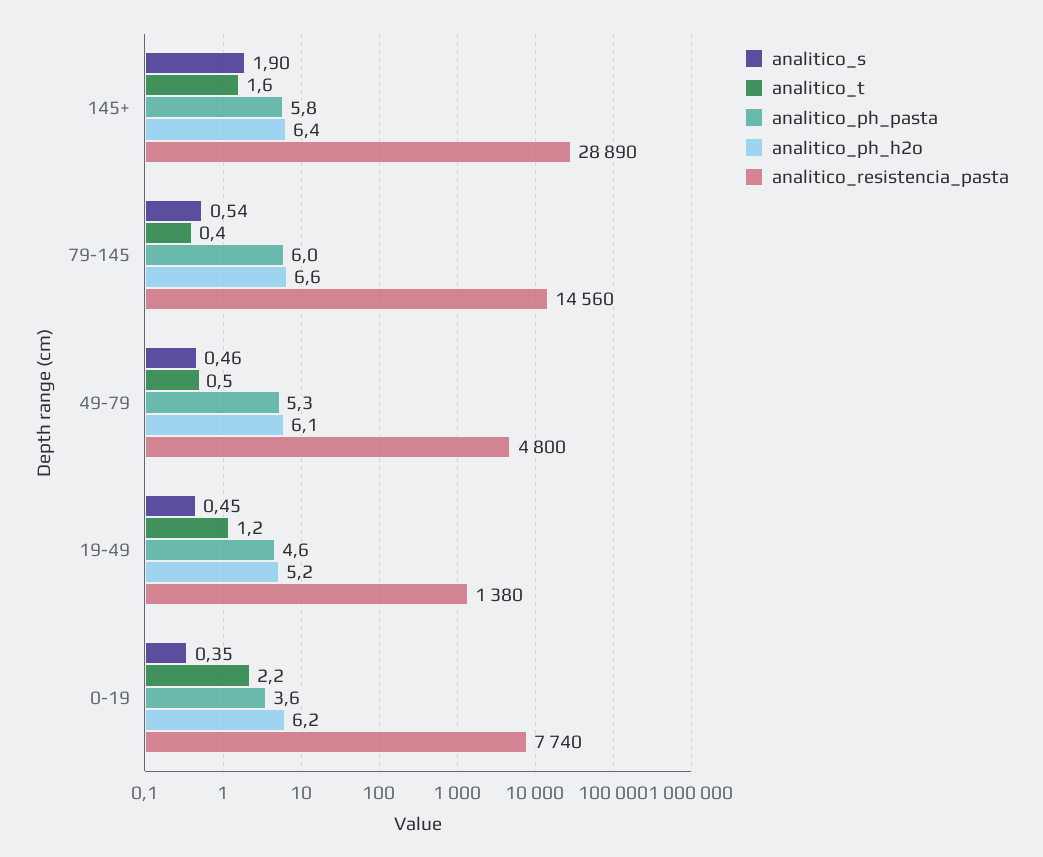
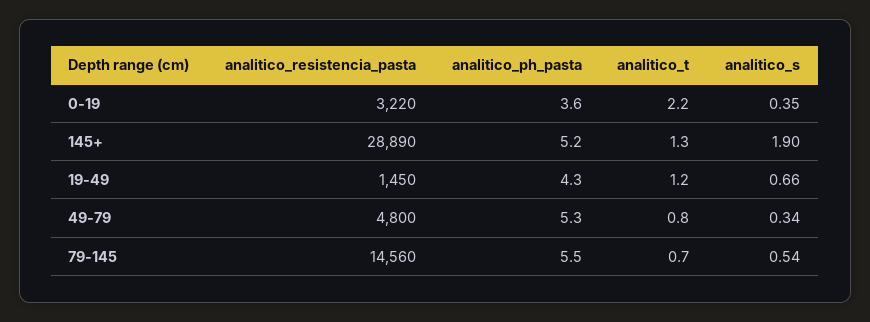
analitico_t, 145+: 1.6 -> 1.3
analitico_ph_pasta, 145+: 5.8 -> 5.2
analitico_ph_h2o, 145+: 6.4 -> none
analitico_t, 79-145: 0.4 -> 0.7
analitico_ph_pasta, 79-145: 6 -> 5.5
analitico_ph_h2o, 79-145: 6.6 -> none
analitico_s, 49-79: 0.46 -> 0.34
analitico_t, 49-79: 0.5 -> 0.8
analitico_ph_h2o, 49-79: 6.1 -> none
analitico_s, 19-49: 0.45 -> 0.66
analitico_ph_pasta, 19-49: 4.6 -> 4.3
analitico_ph_h2o, 19-49: 5.2 -> none
analitico_resistencia_pasta, 19-49: 1380 -> 1450
analitico_ph_h2o, 0-19: 6.2 -> none
analitico_resistencia_pasta, 0-19: 7740 -> 3220

